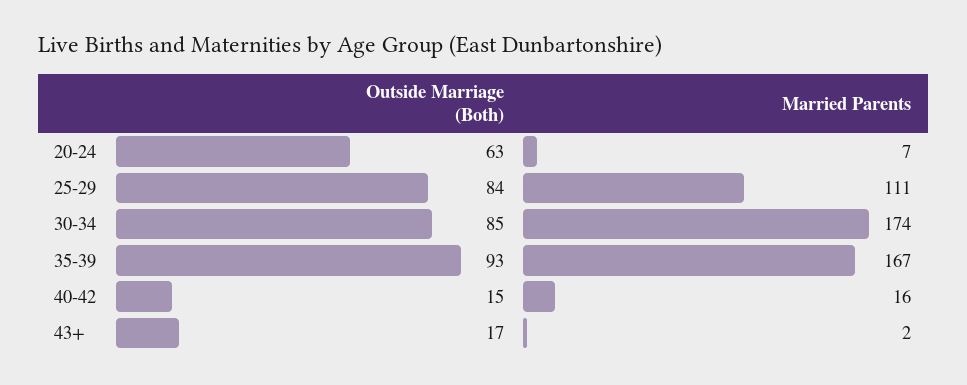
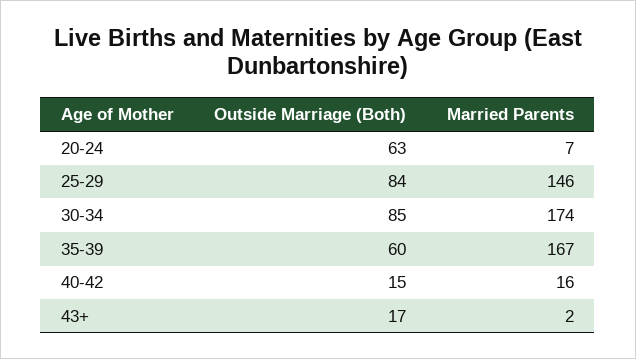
Married Parents, 25-29: 111 -> 146
Outside Marriage (Both), 35-39: 93 -> 60

